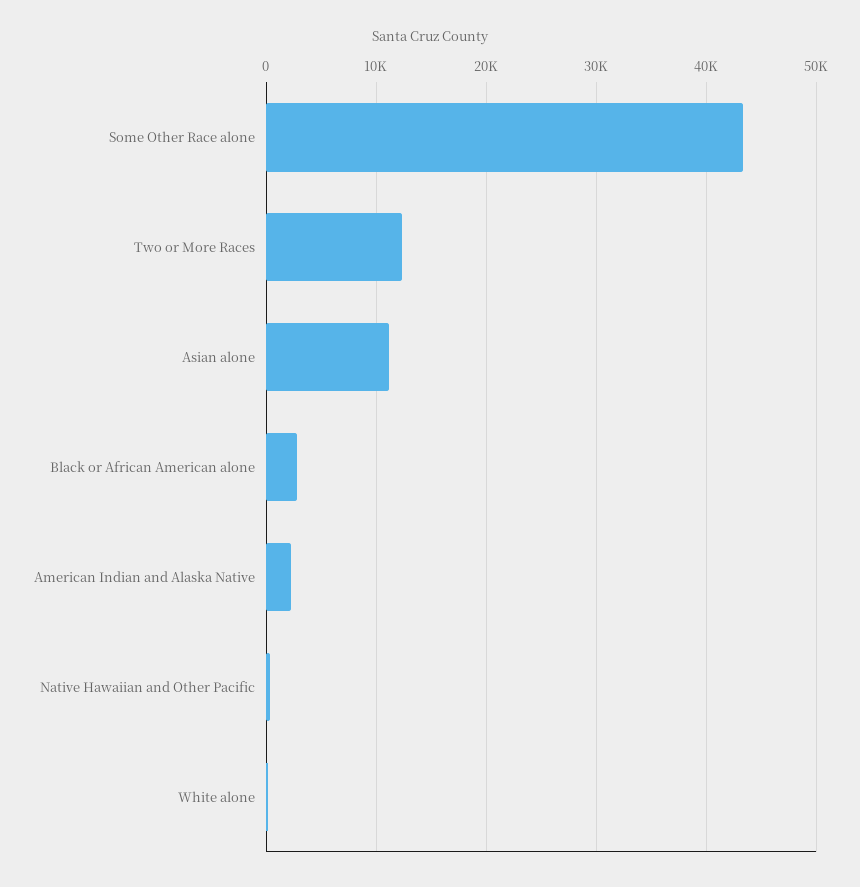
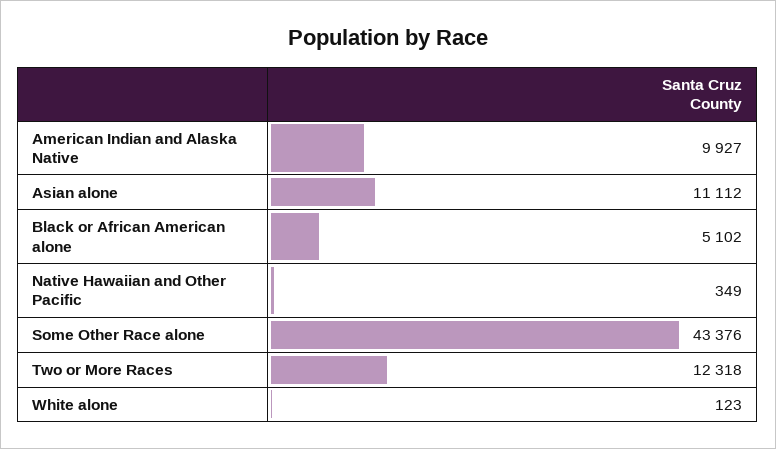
Black or African American alone: 3000 -> 5102
American Indian and Alaska Native: 2000 -> 9927

